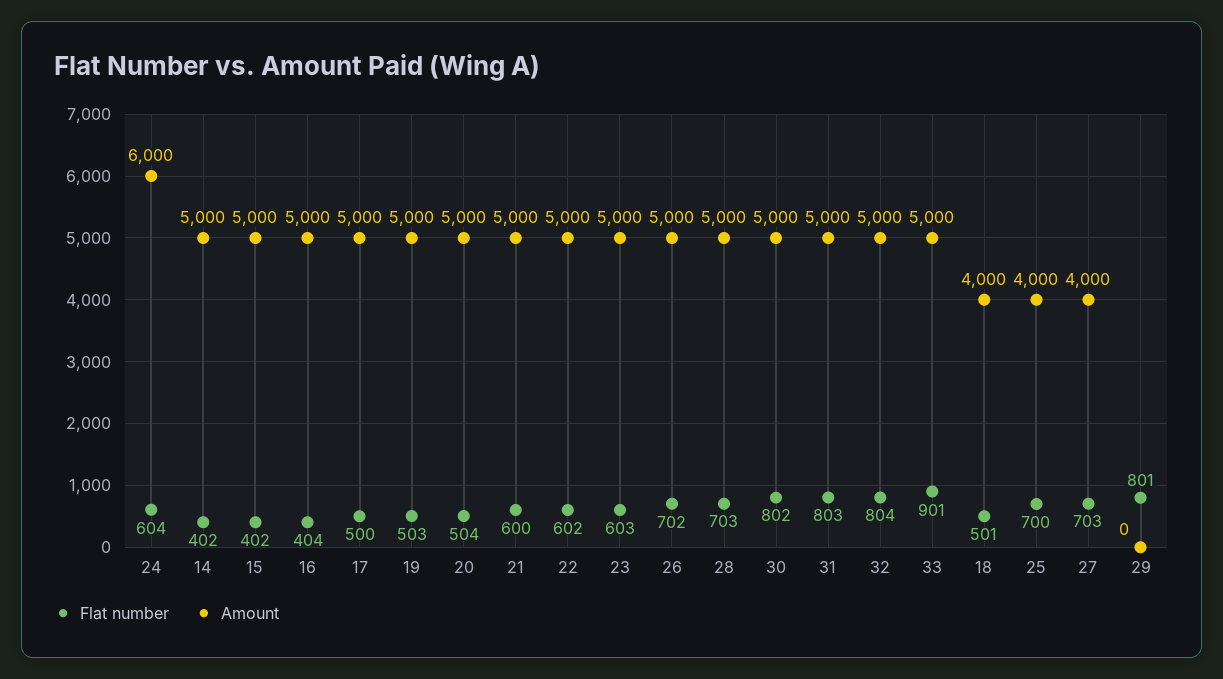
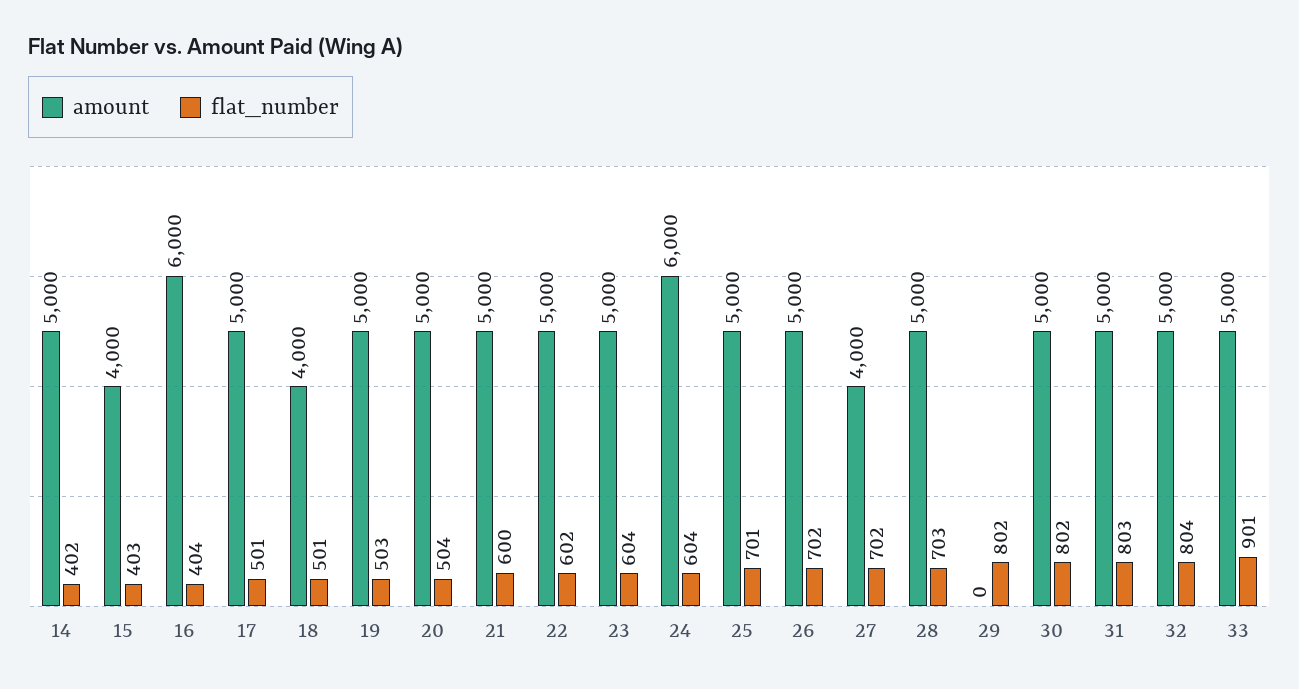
Flat number, 15: 402 -> 403
Amount, 15: 5000 -> 4000
Amount, 16: 5000 -> 6000
Flat number, 17: 500 -> 501
Flat number, 23: 603 -> 604
Flat number, 25: 700 -> 701
Amount, 25: 4000 -> 5000
Flat number, 27: 703 -> 702
Flat number, 29: 801 -> 802

